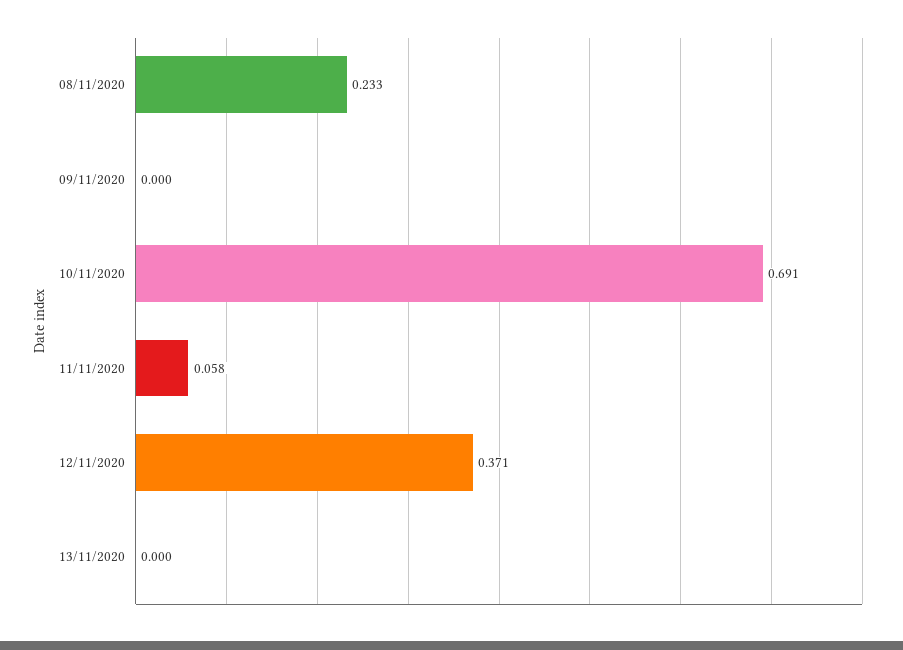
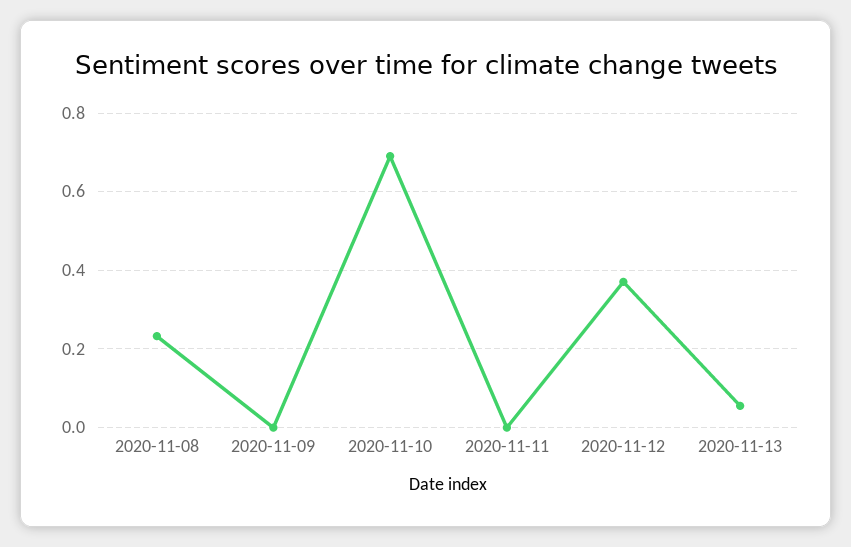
11/11/2020: 0.058 -> 0
13/11/2020: 0 -> 0.06

